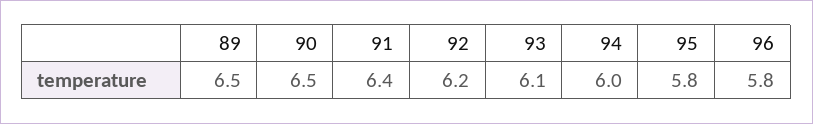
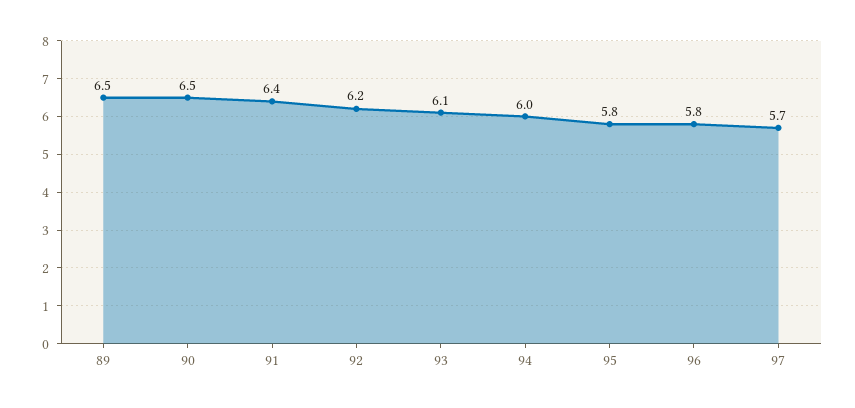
97: none -> 5.7

